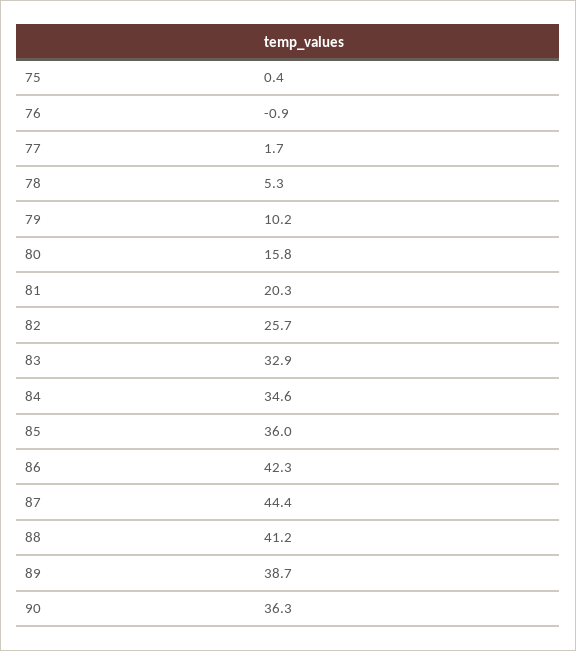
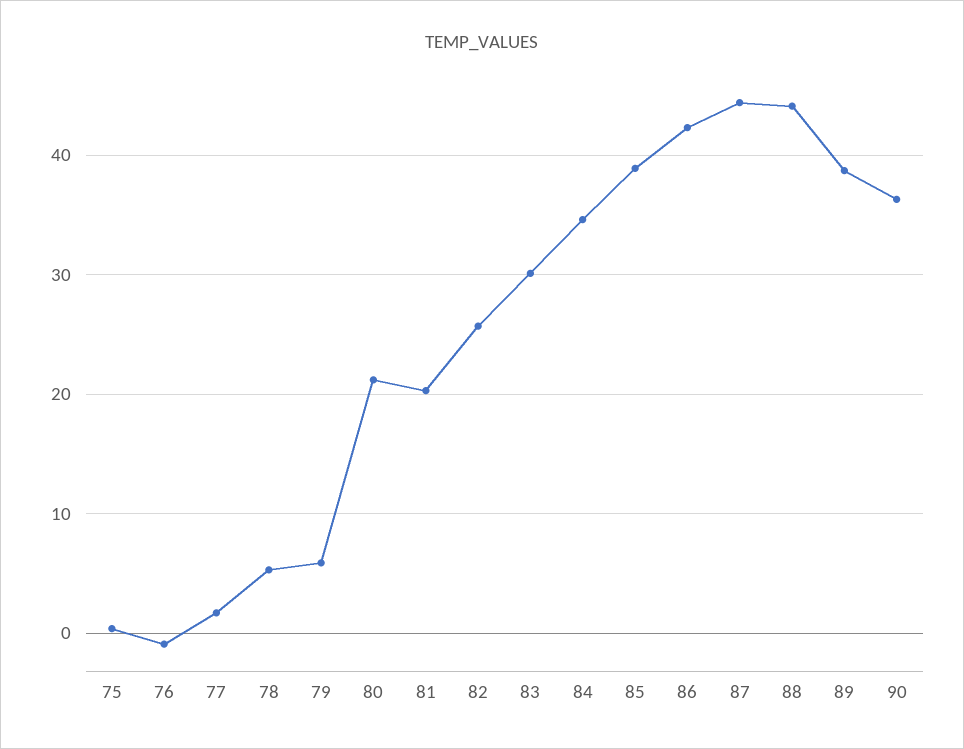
79: 10.2 -> 6
80: 15.8 -> 21
83: 32.9 -> 30
85: 36 -> 39
88: 41.2 -> 44

